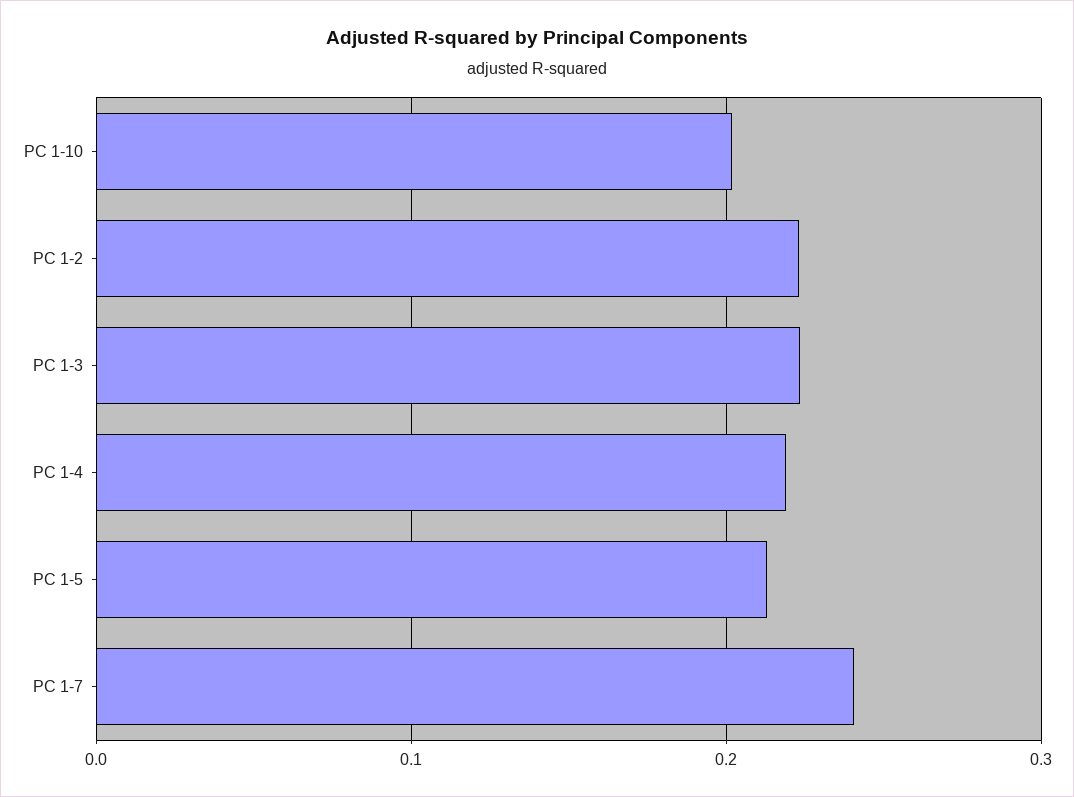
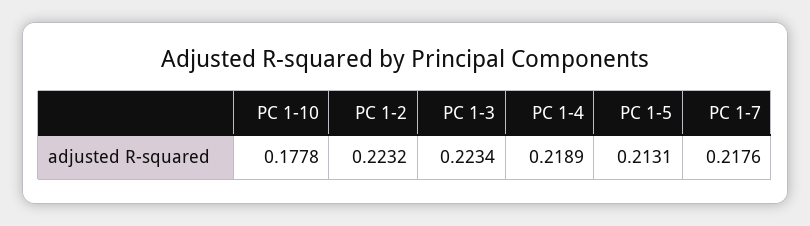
PC 1-10: 0.2 -> 0.1778
PC 1-7: 0.24 -> 0.2176

